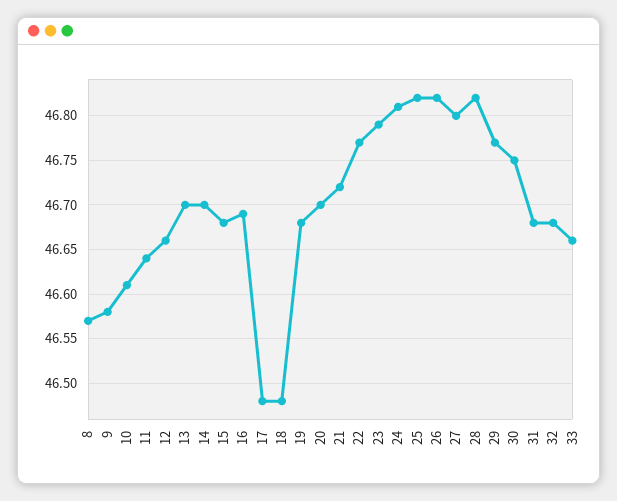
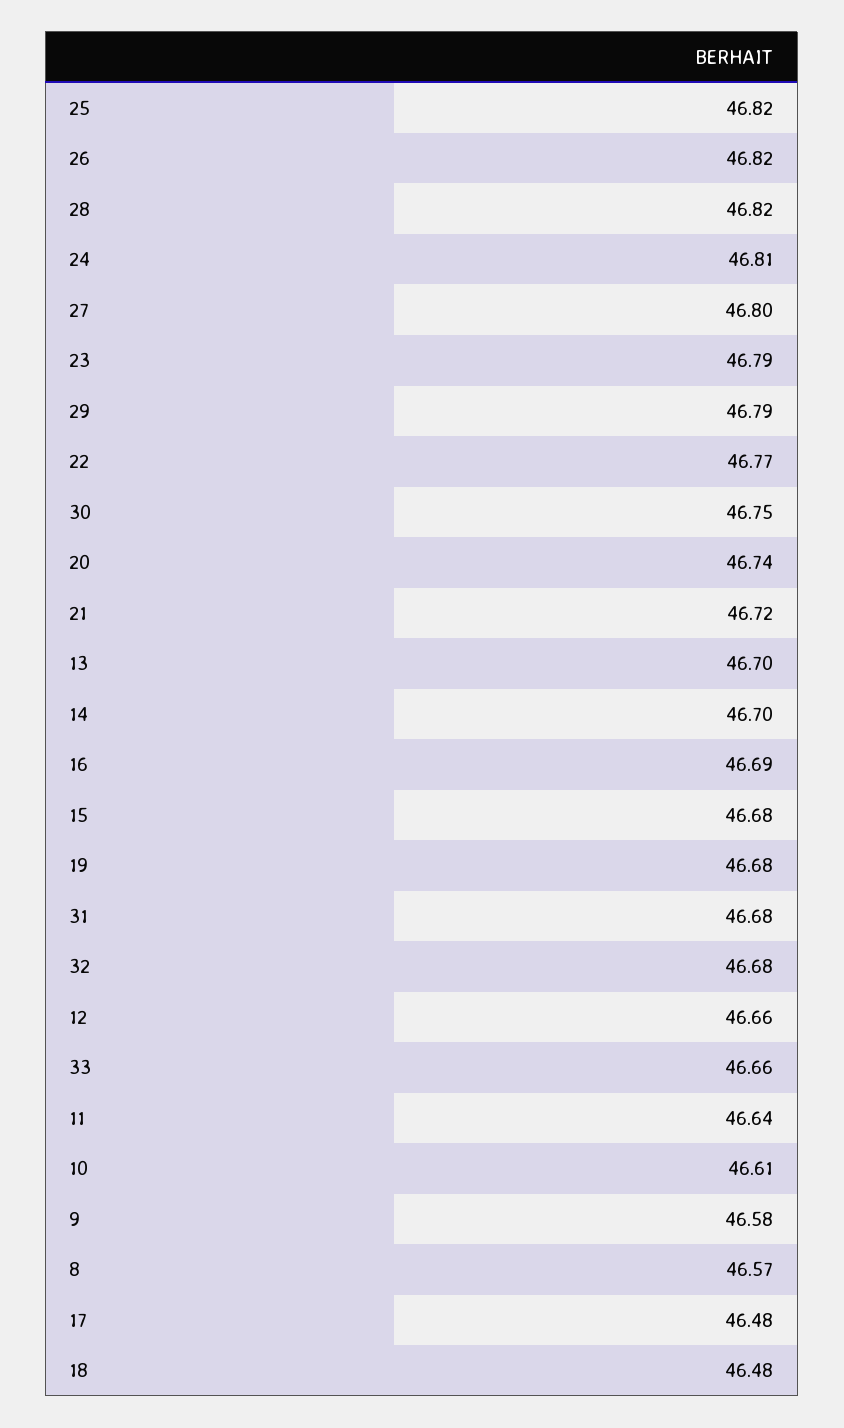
20: 46.7 -> 46.74
29: 46.77 -> 46.79

